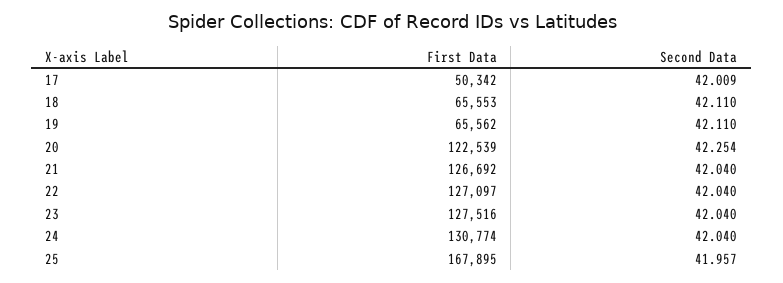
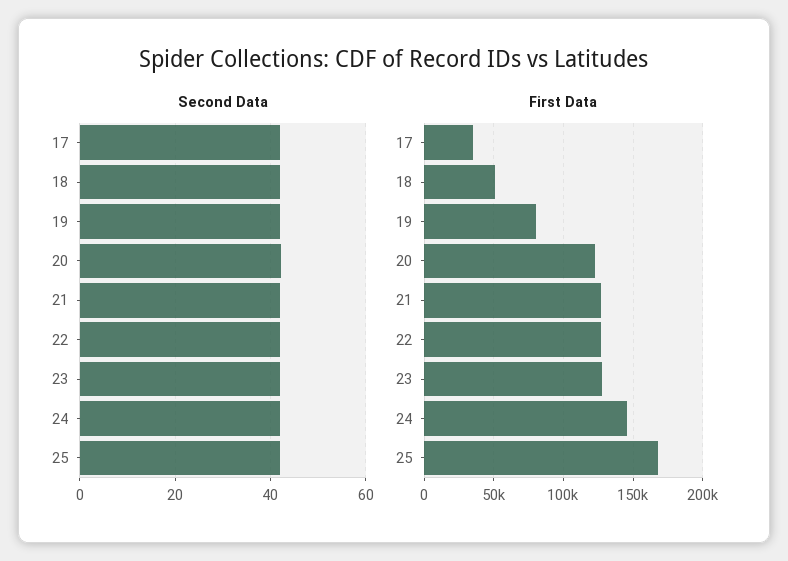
First Data, 17: 50342 -> 35000
First Data, 18: 65553 -> 50000
First Data, 19: 65562 -> 80000
First Data, 24: 130774 -> 145000

